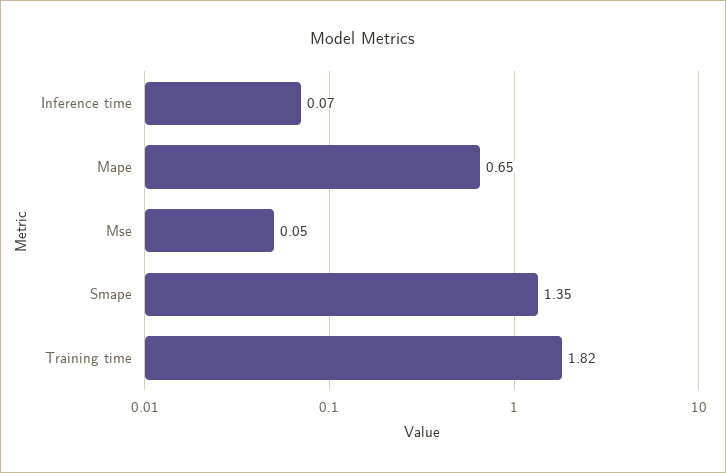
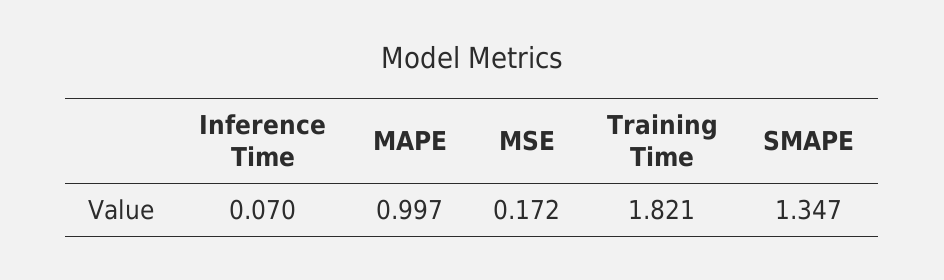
Mape: 0.65 -> 0.997
Mse: 0.05 -> 0.172

